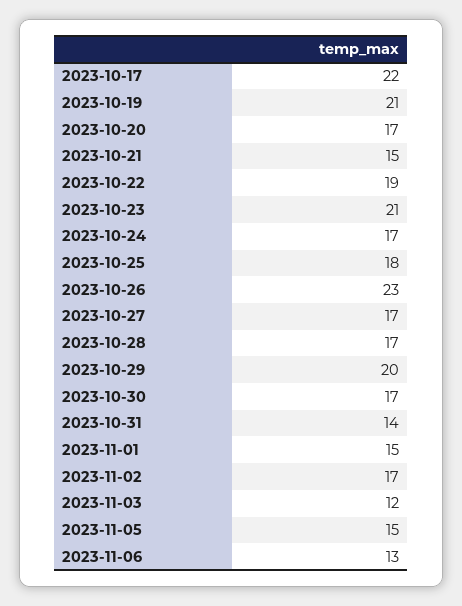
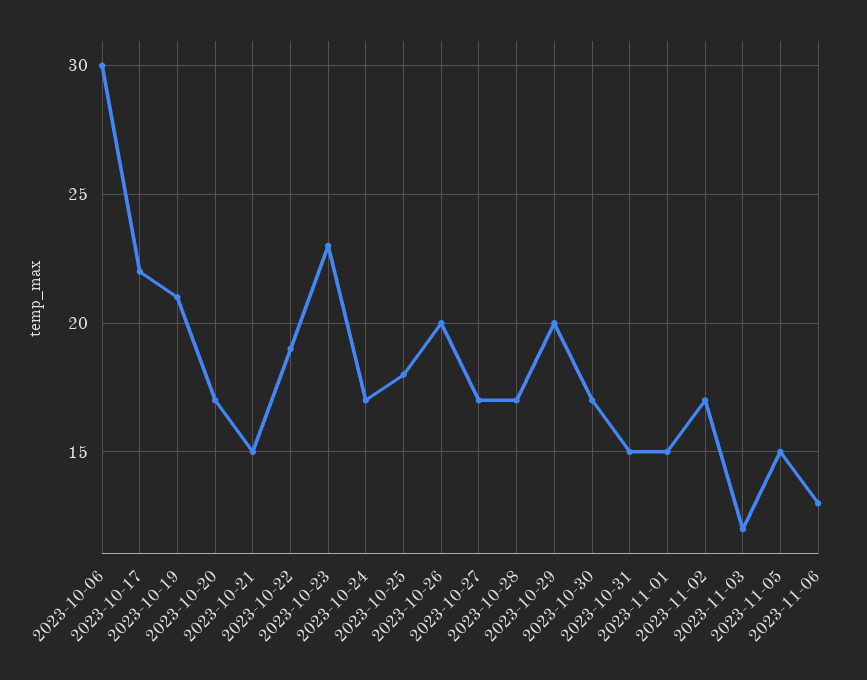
2023-10-23: 21 -> 23
2023-10-26: 23 -> 20
2023-10-31: 14 -> 15
2023-10-06: none -> 30

